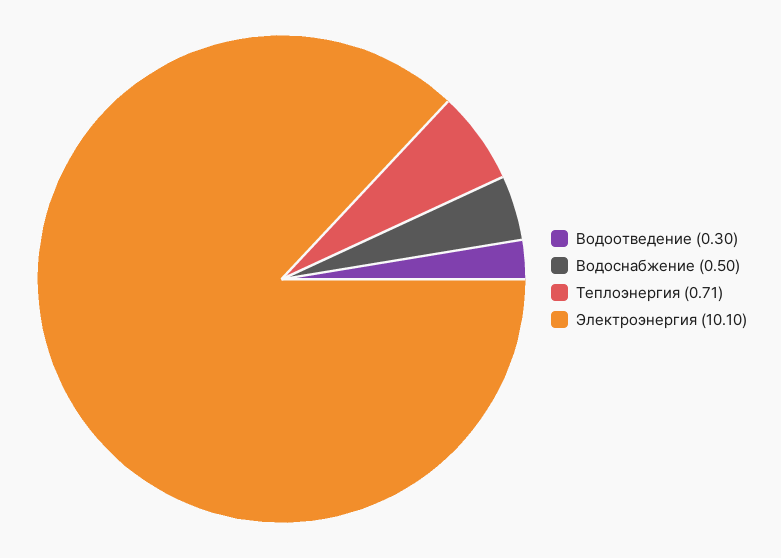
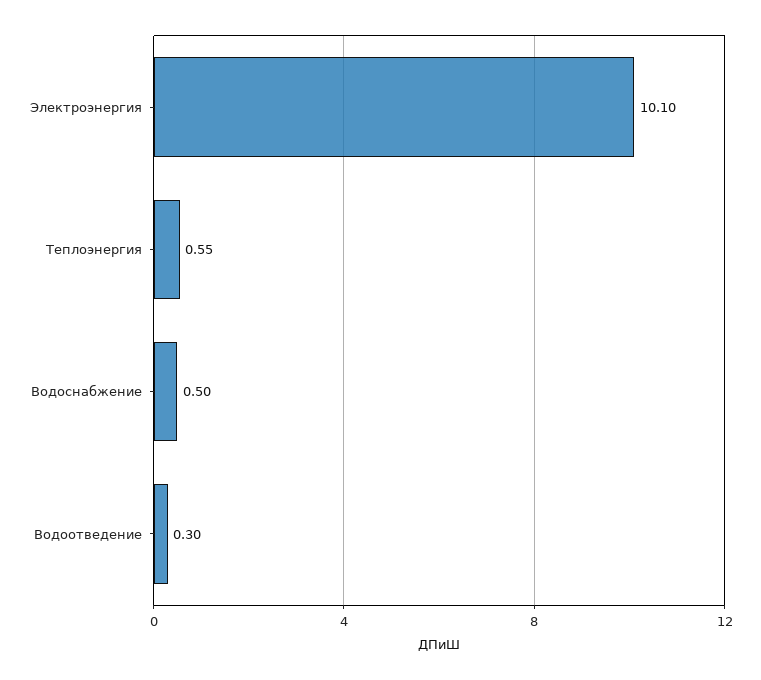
Теплоэнергия: 0.71 -> 0.55

